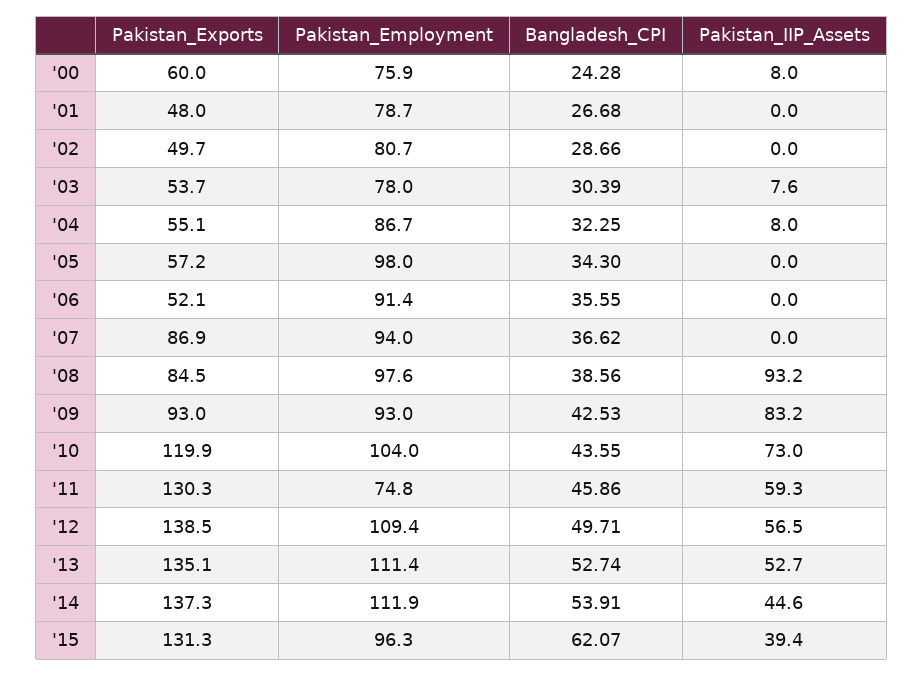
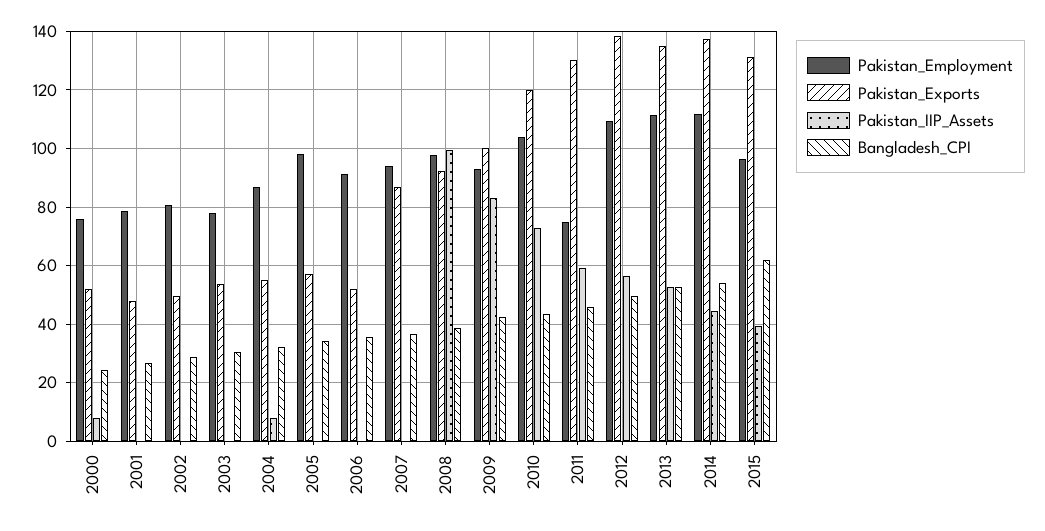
Pakistan_Exports, '00: 60 -> 52.5
Pakistan_IIP_Assets, '03: 7.6 -> 0
Pakistan_Exports, '08: 84.5 -> 92.5
Pakistan_IIP_Assets, '08: 93.2 -> 100
Pakistan_Exports, '09: 93 -> 100

